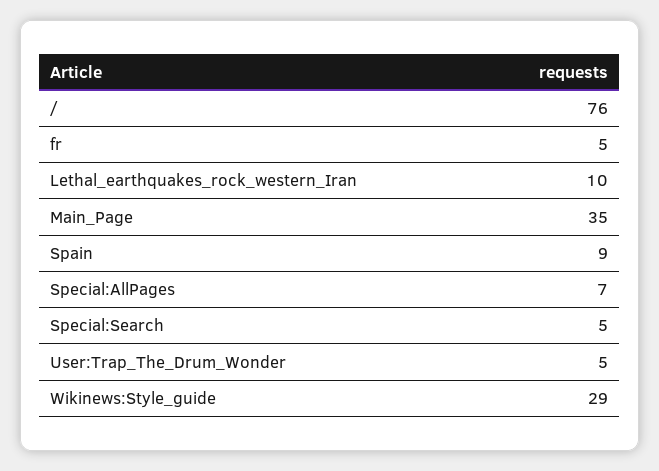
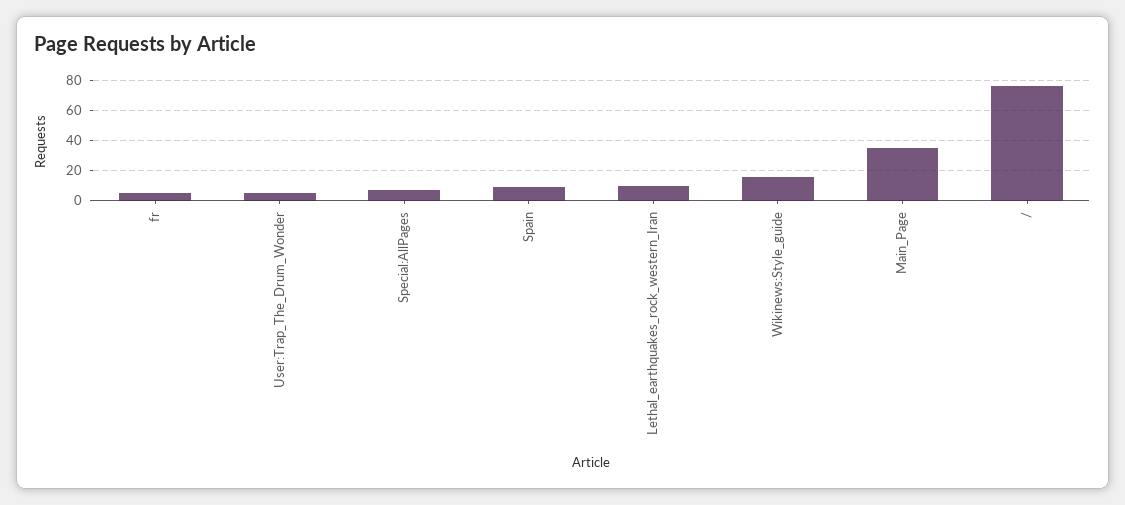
Special:Search: 5 -> none
Wikinews:Style_guide: 29 -> 15

